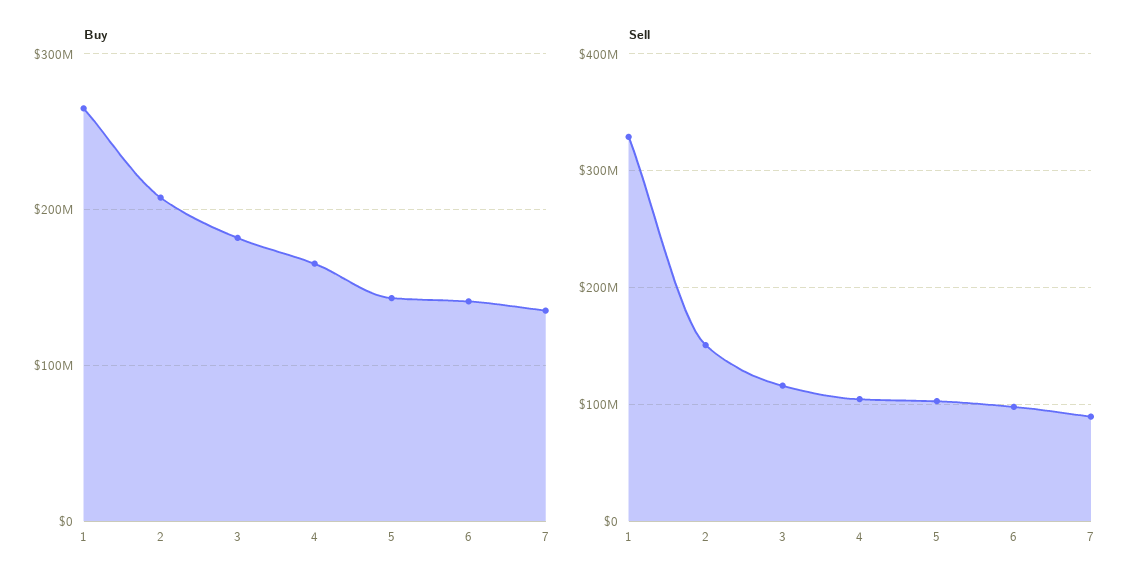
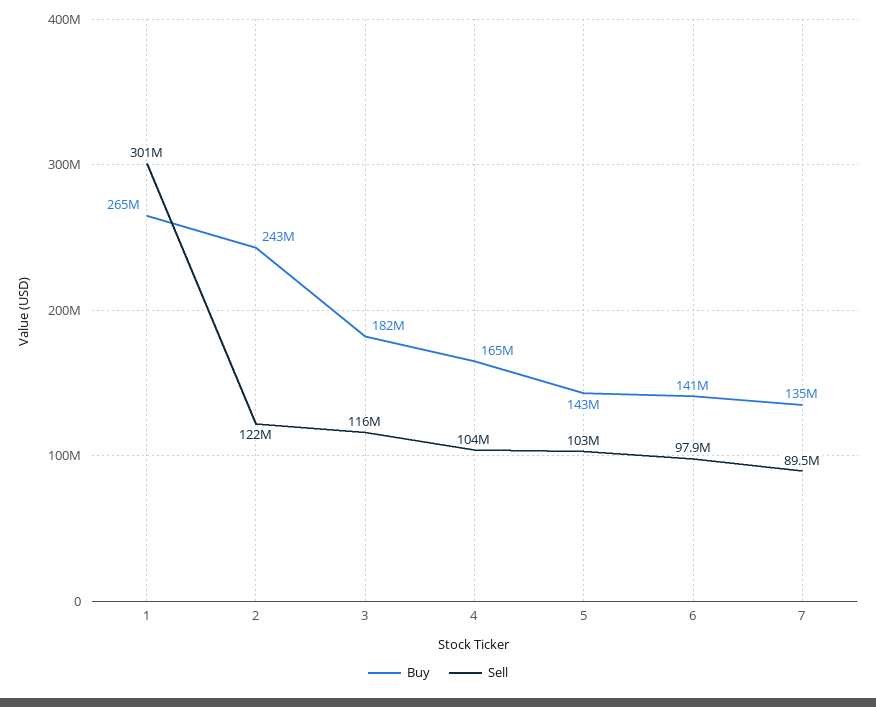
Buy, 2: 210000000 -> 243000000
Sell, 1: 330000000 -> 301000000
Sell, 2: 150000000 -> 122000000

